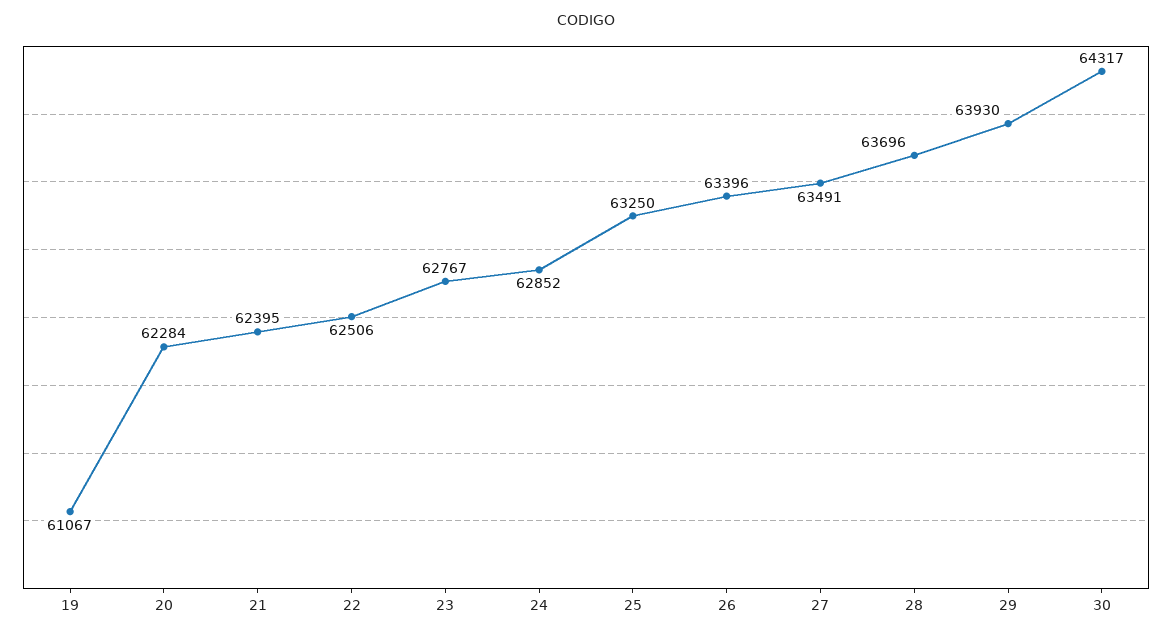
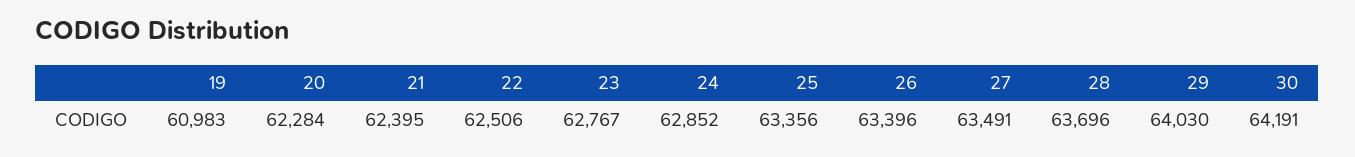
19: 61067 -> 60983
25: 63250 -> 63356
29: 63930 -> 64030
30: 64317 -> 64191

